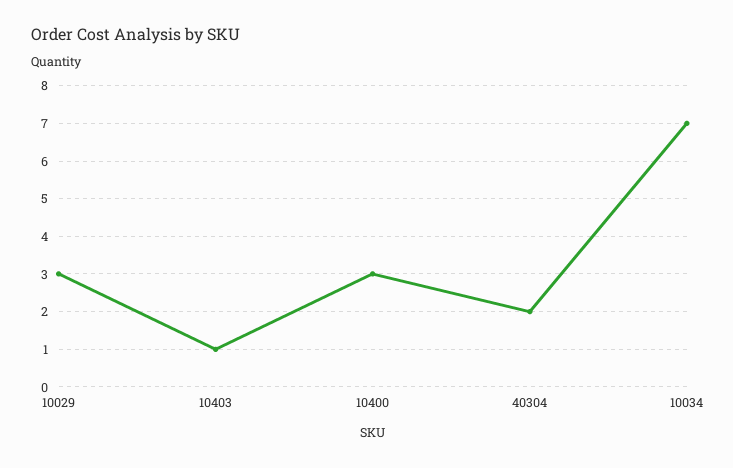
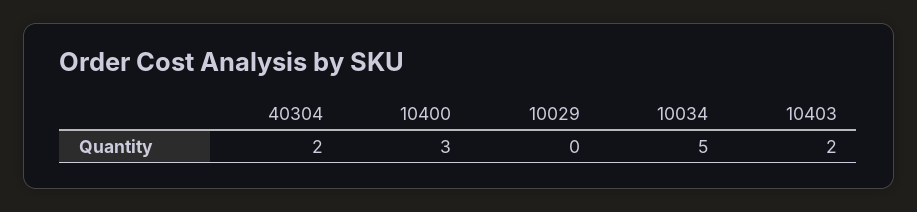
10029: 3 -> 0
10403: 1 -> 2
10034: 7 -> 5

